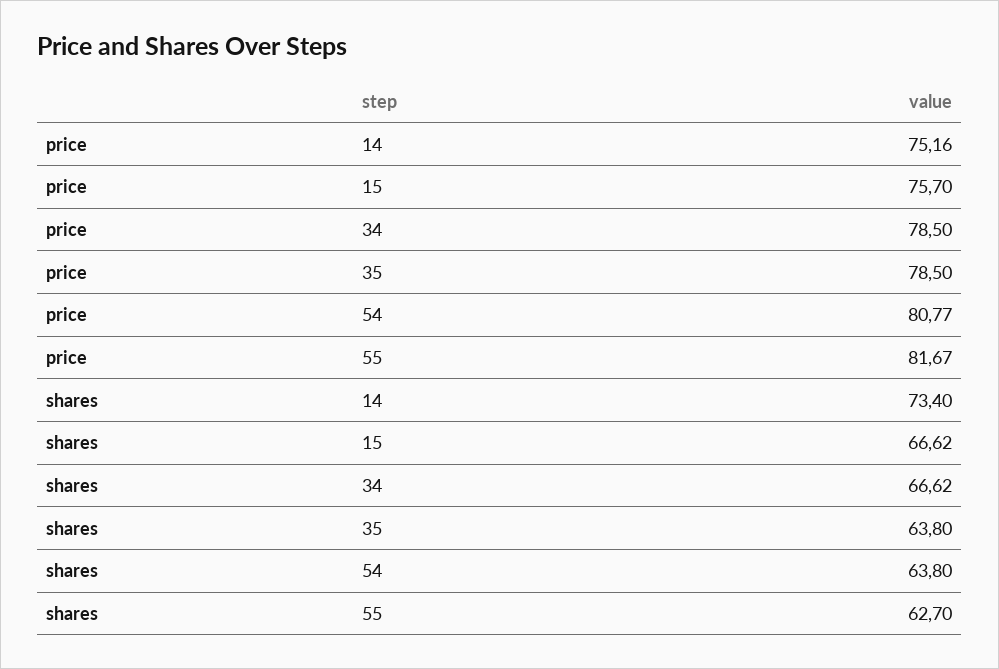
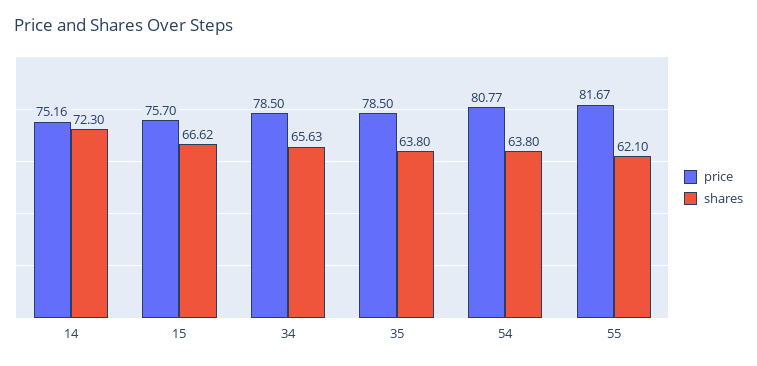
shares, 14: 73.4 -> 72.3
shares, 34: 66.62 -> 65.63
shares, 55: 62.7 -> 62.1

